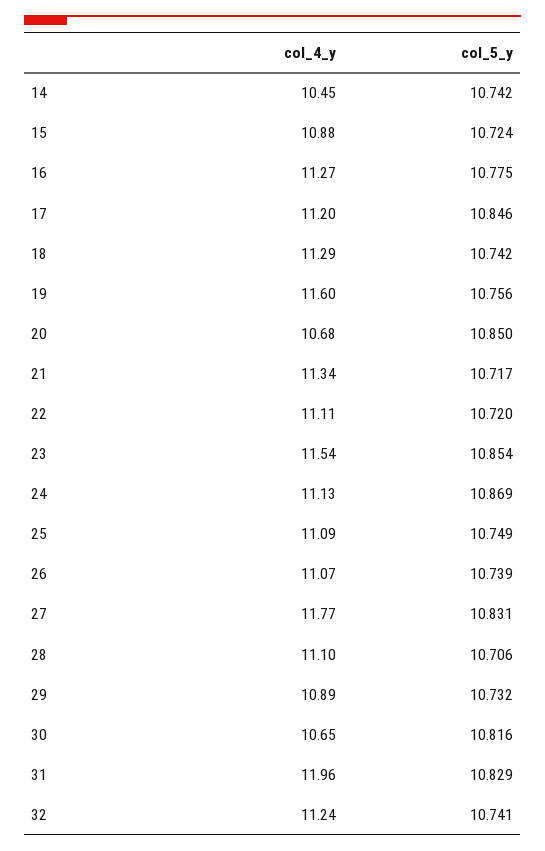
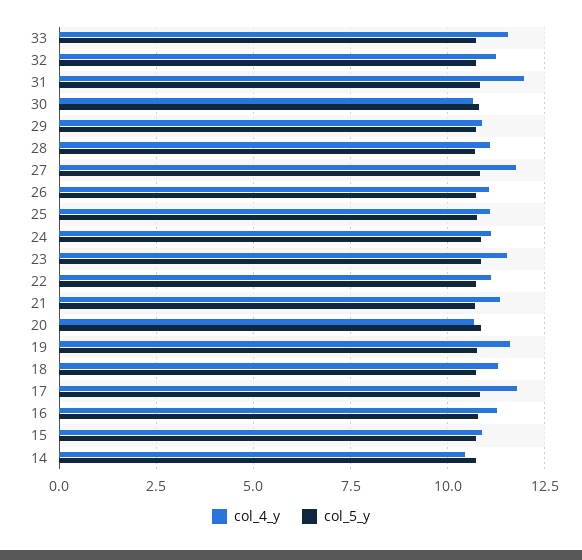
col_4_y, 17: 11.2 -> 11.75
col_4_y, 33: none -> 11.5
col_5_y, 33: none -> 10.75

